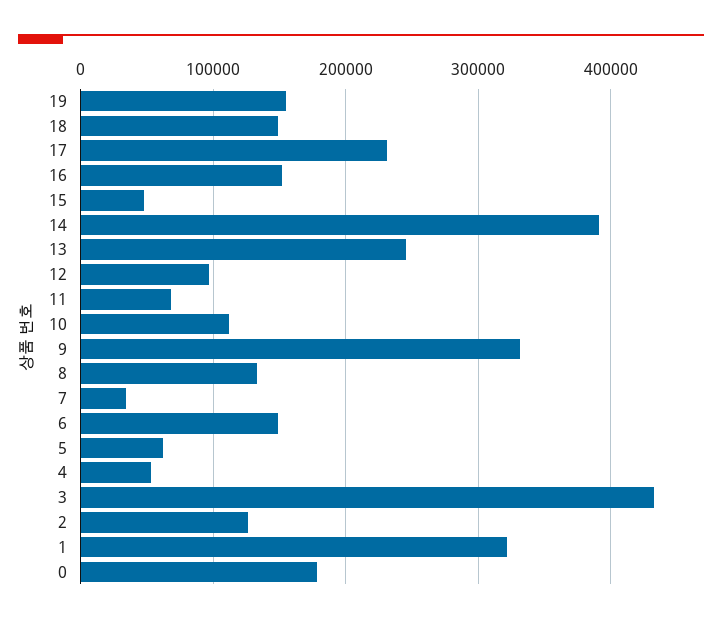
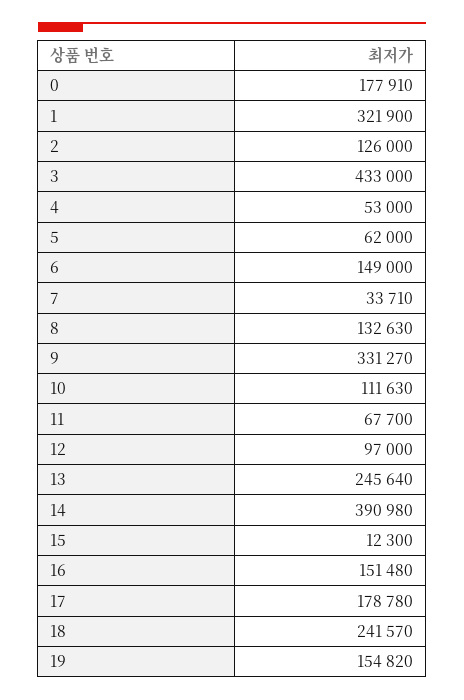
18: 150000 -> 241570
17: 230000 -> 178780
15: 50000 -> 12300

